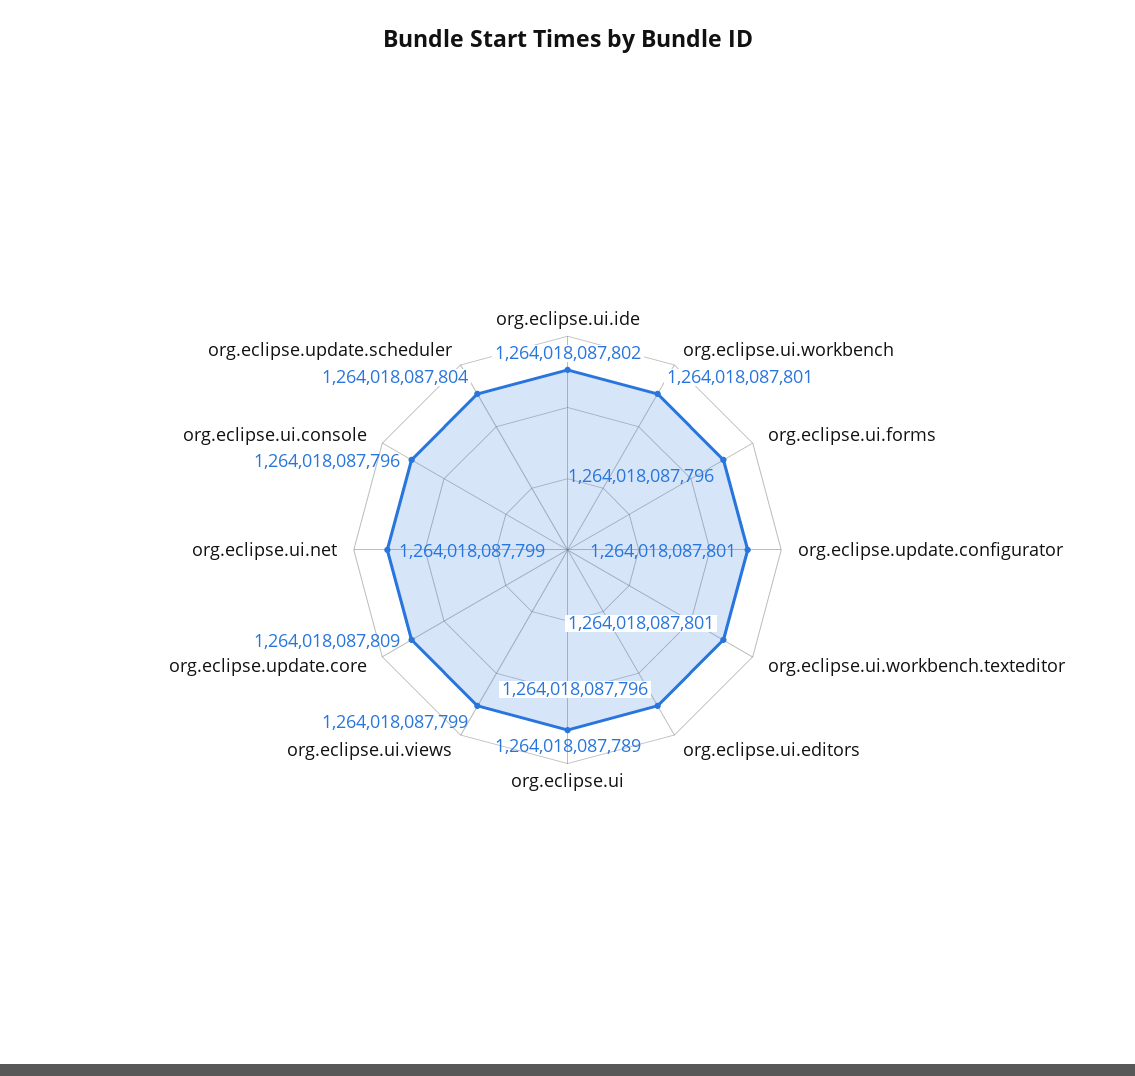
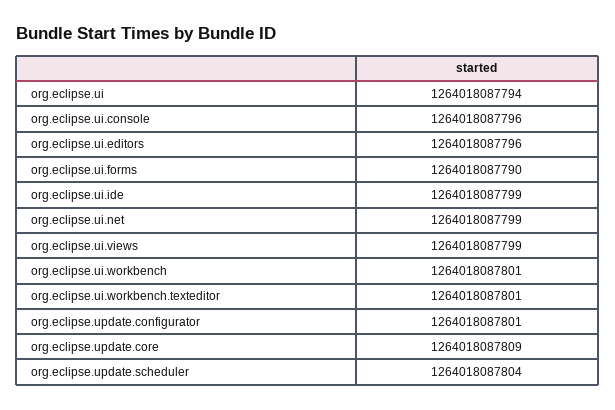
org.eclipse.ui.ide: 1264018087802 -> 1264018087799
org.eclipse.ui.forms: 1264018087796 -> 1264018087790
org.eclipse.ui: 1264018087789 -> 1264018087794

